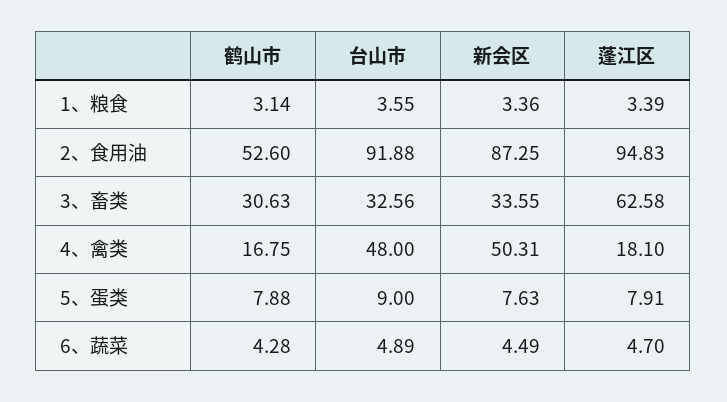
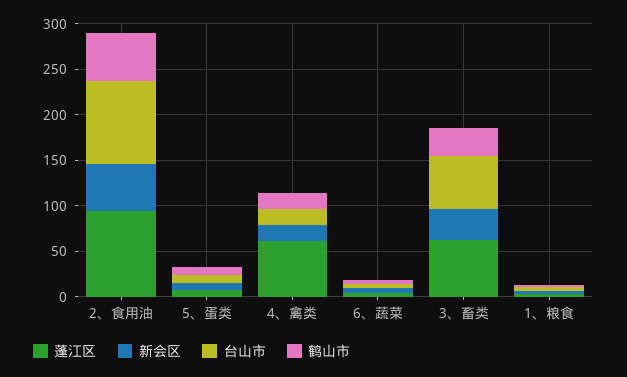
新会区, 2、食用油: 87.25 -> 50
台山市, 3、畜类: 32.56 -> 60
台山市, 4、禽类: 48 -> 20
新会区, 4、禽类: 50.31 -> 20
蓬江区, 4、禽类: 18.1 -> 60

